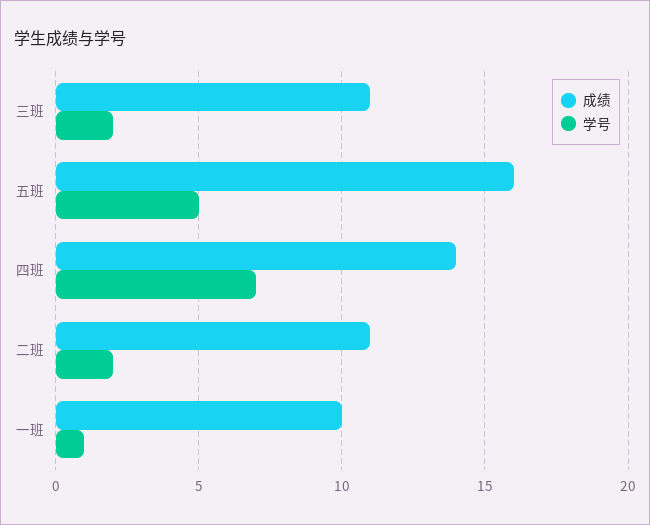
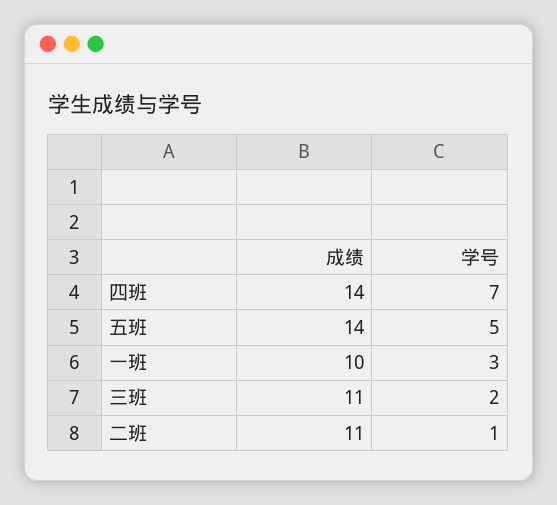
成绩, 五班: 16 -> 14
学号, 二班: 2 -> 1
学号, 一班: 1 -> 3

